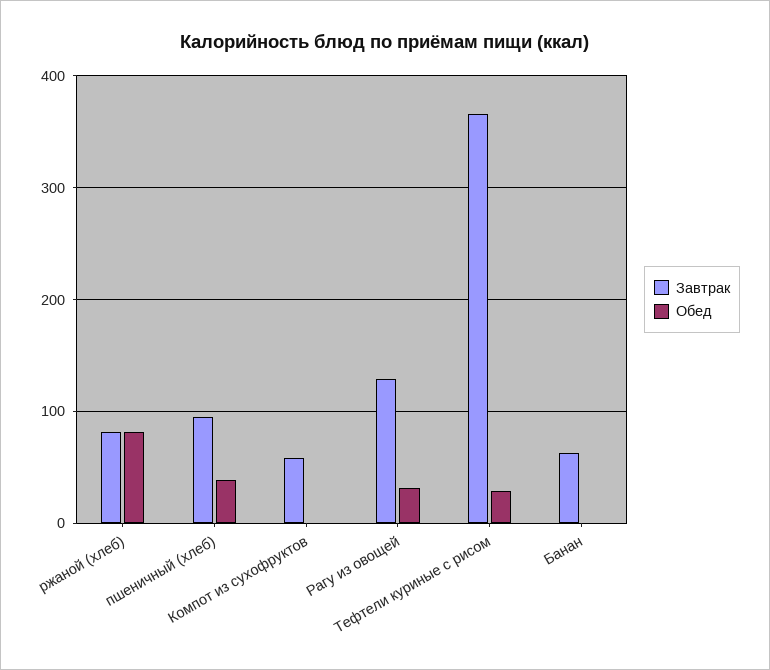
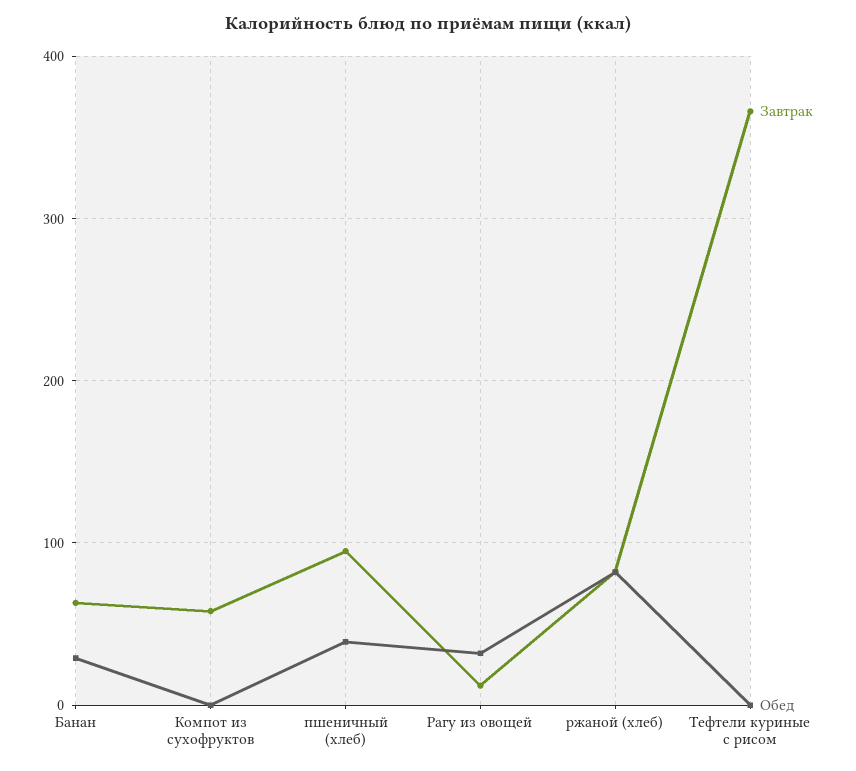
Завтрак, Рагу из овощей: 130 -> 10
Обед, Тефтели куриные с рисом: 30 -> 0
Обед, Банан: 0 -> 30

